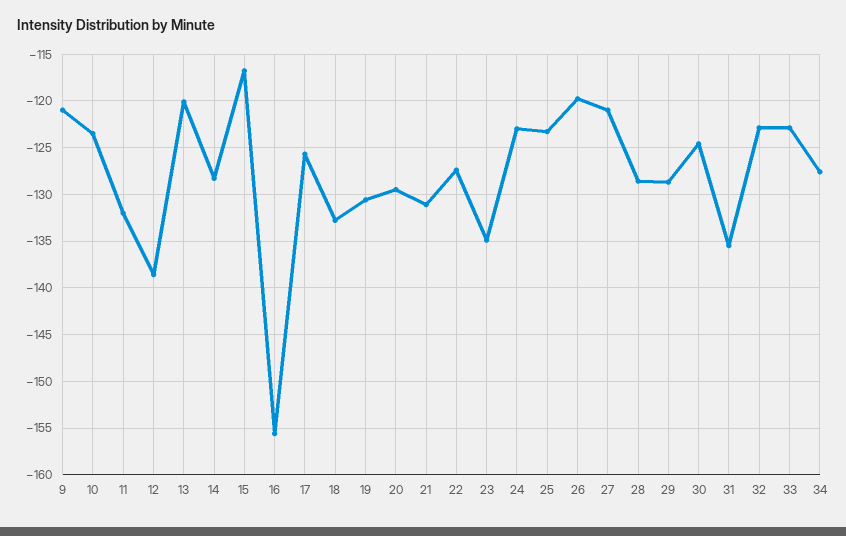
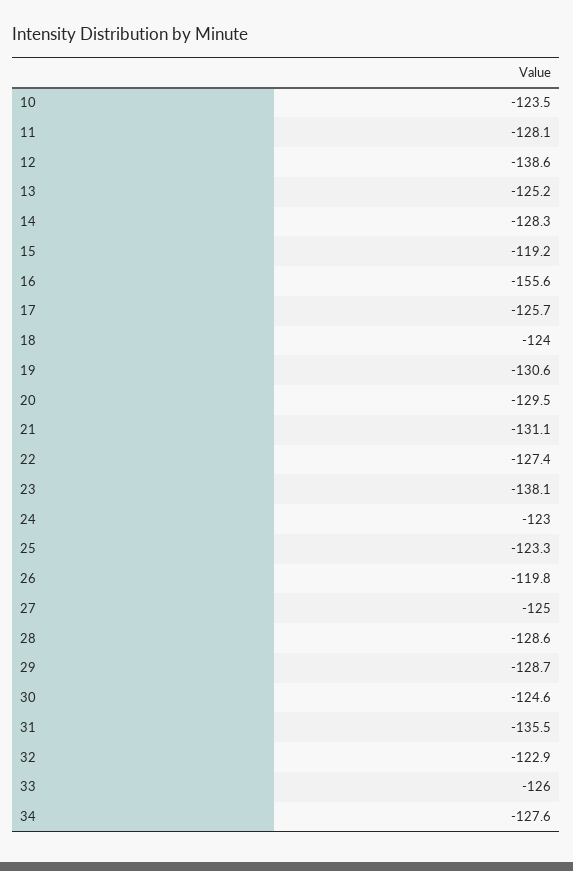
9: -121 -> none
11: -132 -> -128.1
13: -120 -> -125.2
15: -117 -> -119.2
18: -133 -> -124
23: -135 -> -138.1
27: -121 -> -125
33: -123 -> -126

